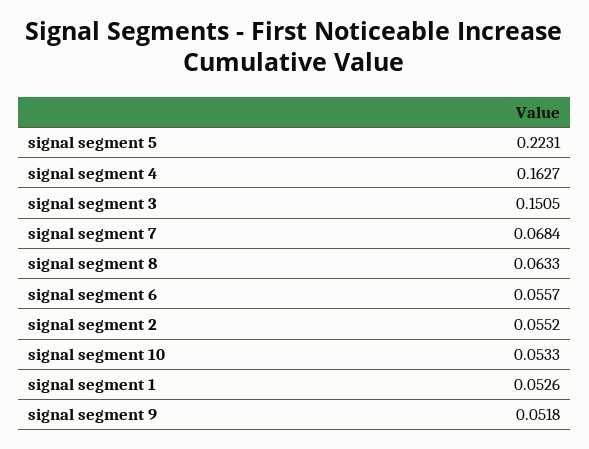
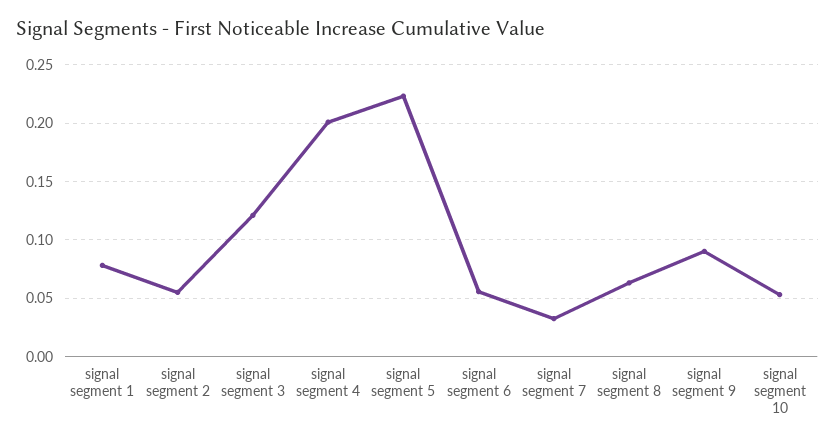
signal segment 4: 0.1627 -> 0.2
signal segment 3: 0.1505 -> 0.12
signal segment 7: 0.0684 -> 0.03
signal segment 1: 0.0526 -> 0.08
signal segment 9: 0.0518 -> 0.09

